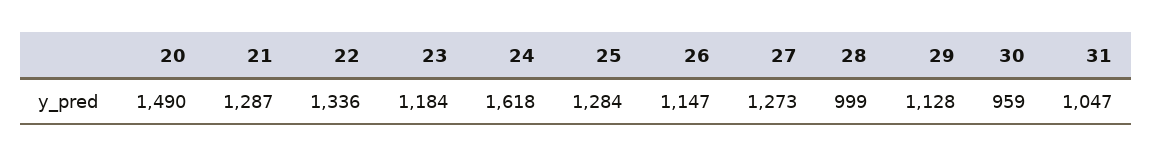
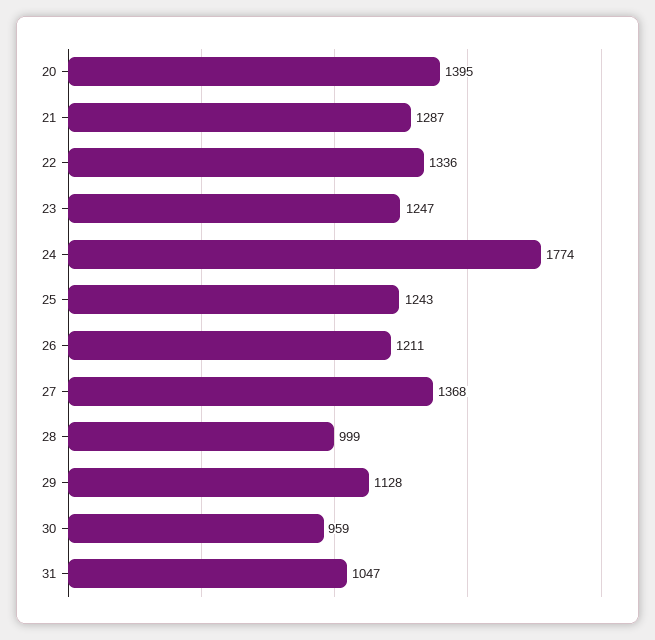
20: 1490 -> 1395
23: 1184 -> 1247
24: 1618 -> 1774
25: 1284 -> 1243
26: 1147 -> 1211
27: 1273 -> 1368

